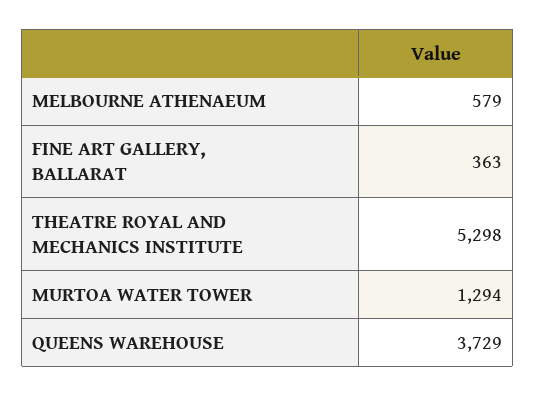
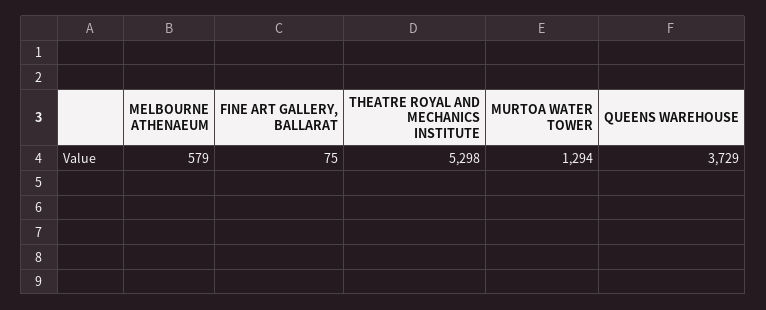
FINE ART GALLERY, BALLARAT: 363 -> 75

